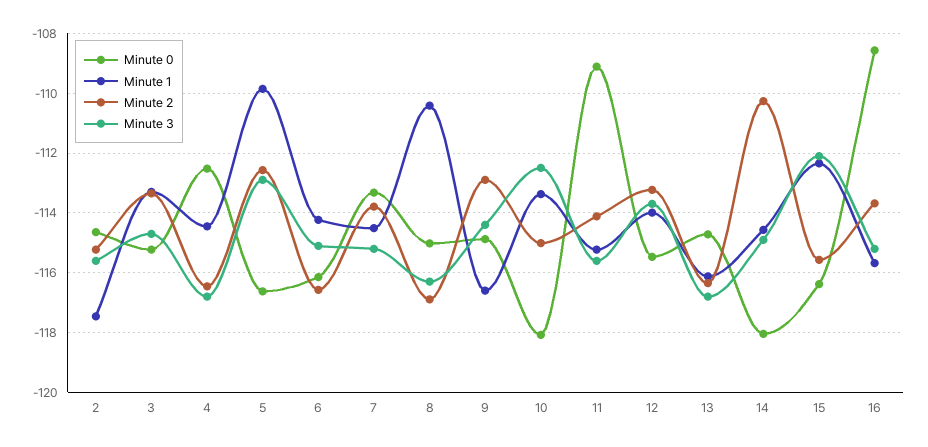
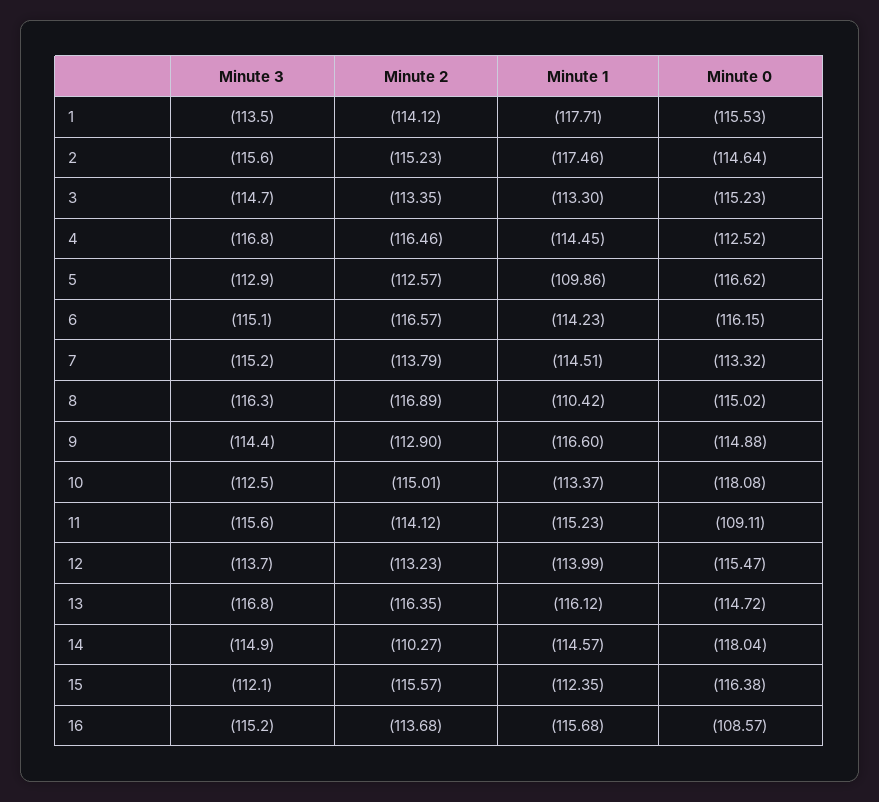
Minute 3, 1: none -> -113.5
Minute 2, 1: none -> -114.12
Minute 1, 1: none -> -117.71
Minute 0, 1: none -> -115.53

